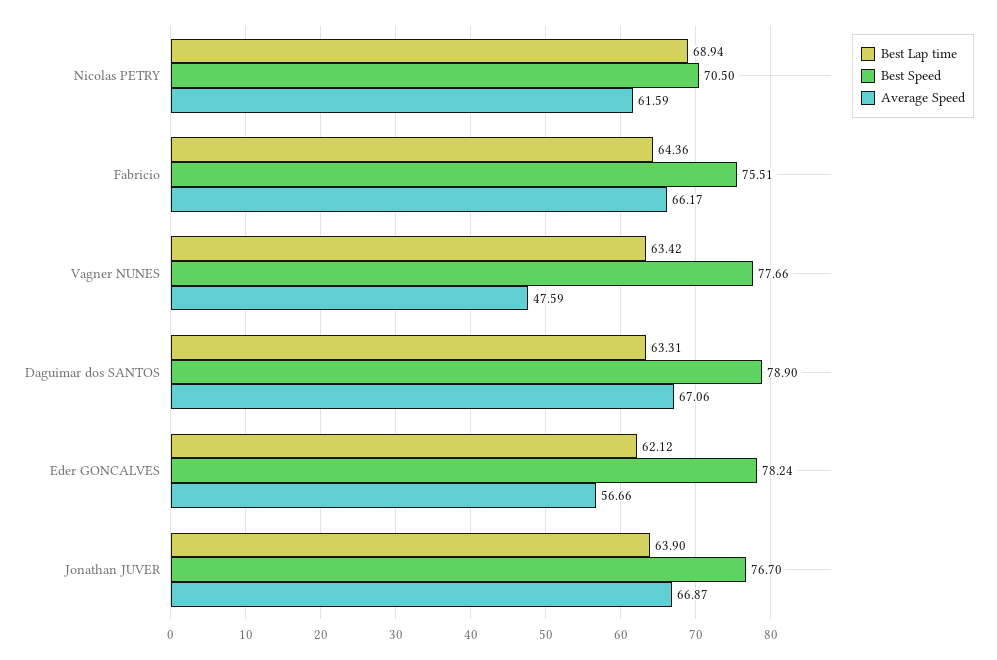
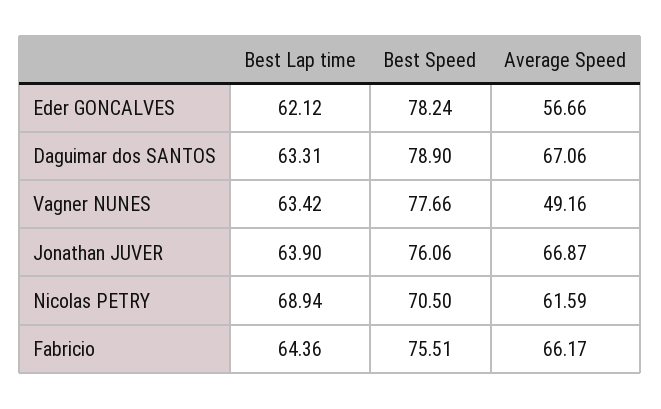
Average Speed, Vagner NUNES: 47.59 -> 49.16
Best Speed, Jonathan JUVER: 76.7 -> 76.06

